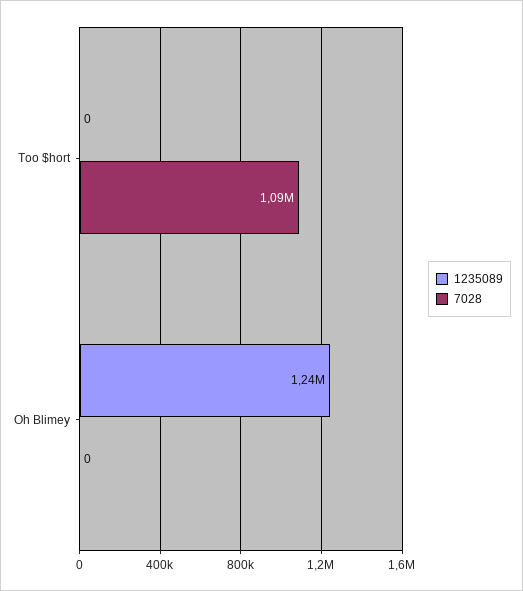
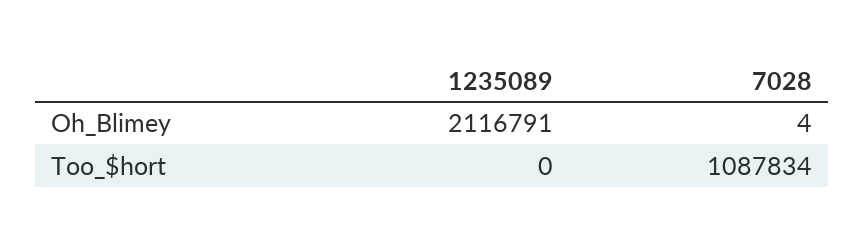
1235089, Oh Blimey: 1240000 -> 2116791
7028, Oh Blimey: 0 -> 4

